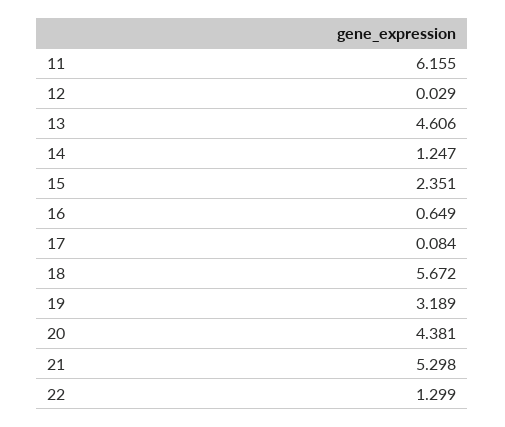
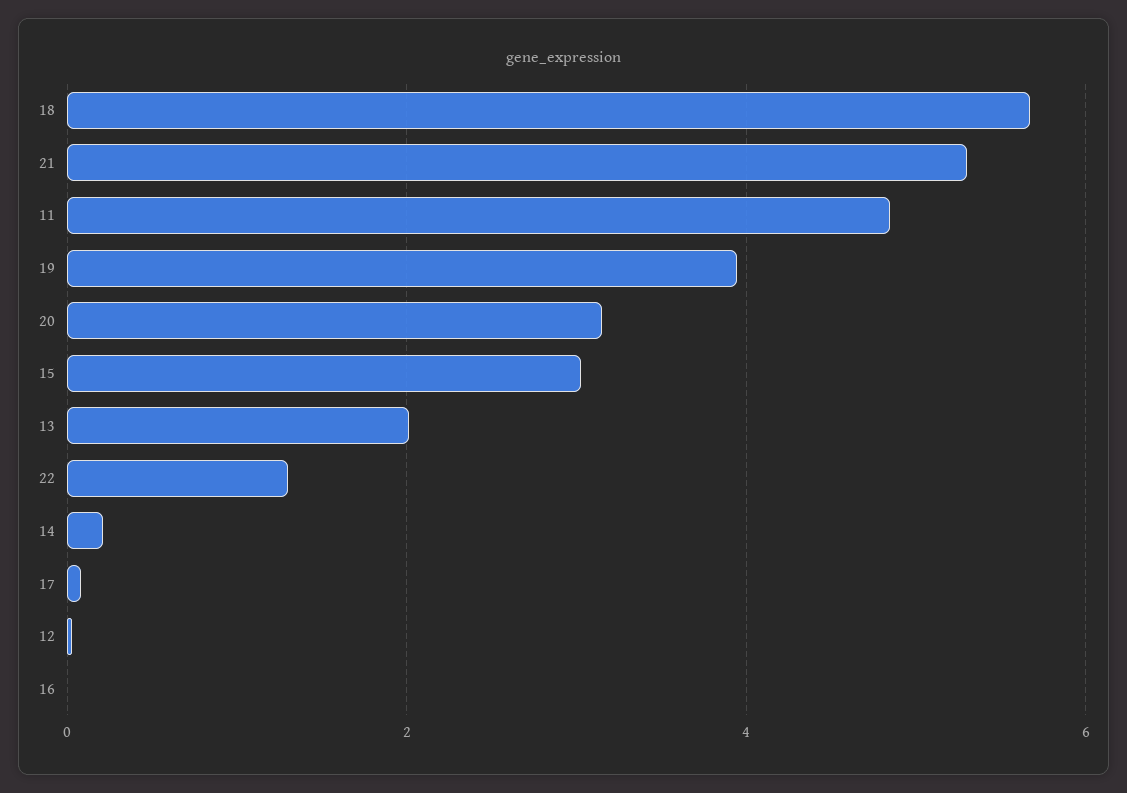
11: 6.155 -> 4.8
13: 4.606 -> 2
14: 1.247 -> 0.2
15: 2.351 -> 3
16: 0.649 -> 0
19: 3.189 -> 4
20: 4.381 -> 3.2

